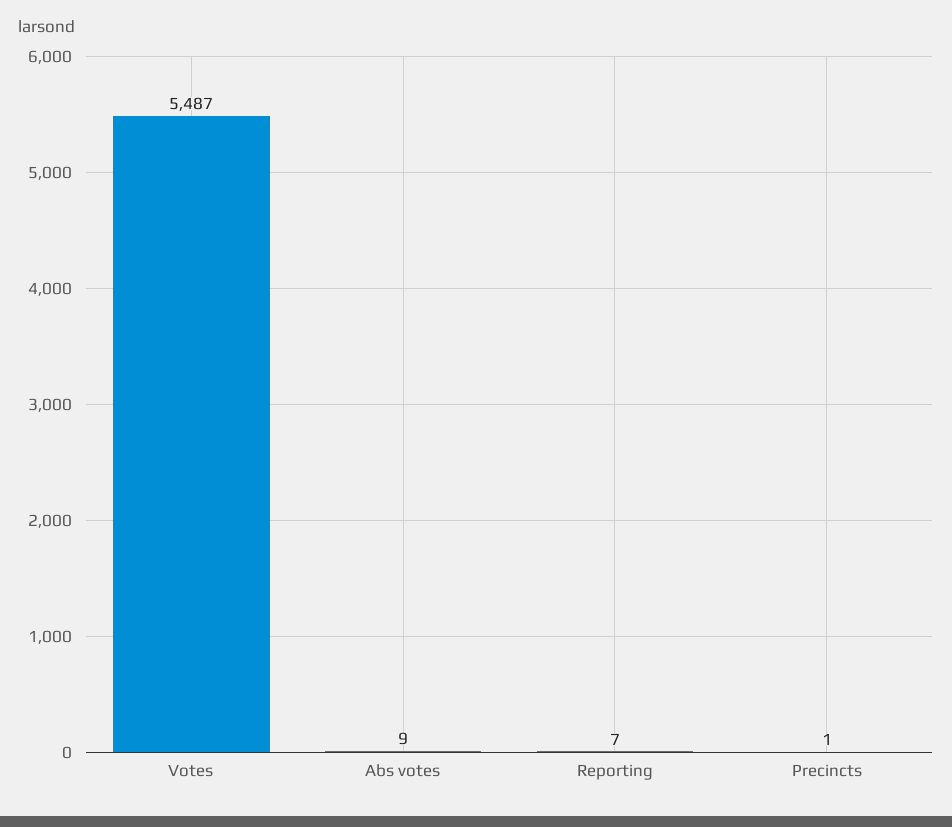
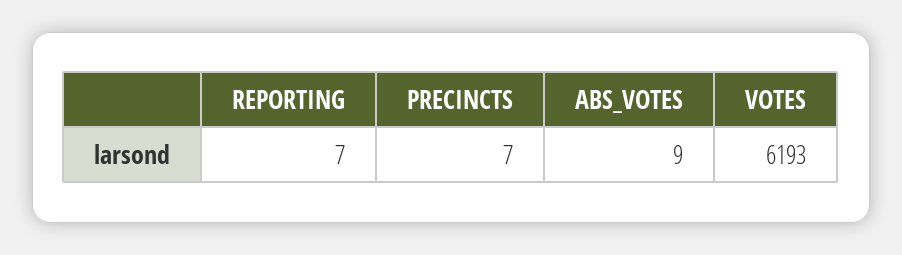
Votes: 5487 -> 6193
Precincts: 1 -> 7

